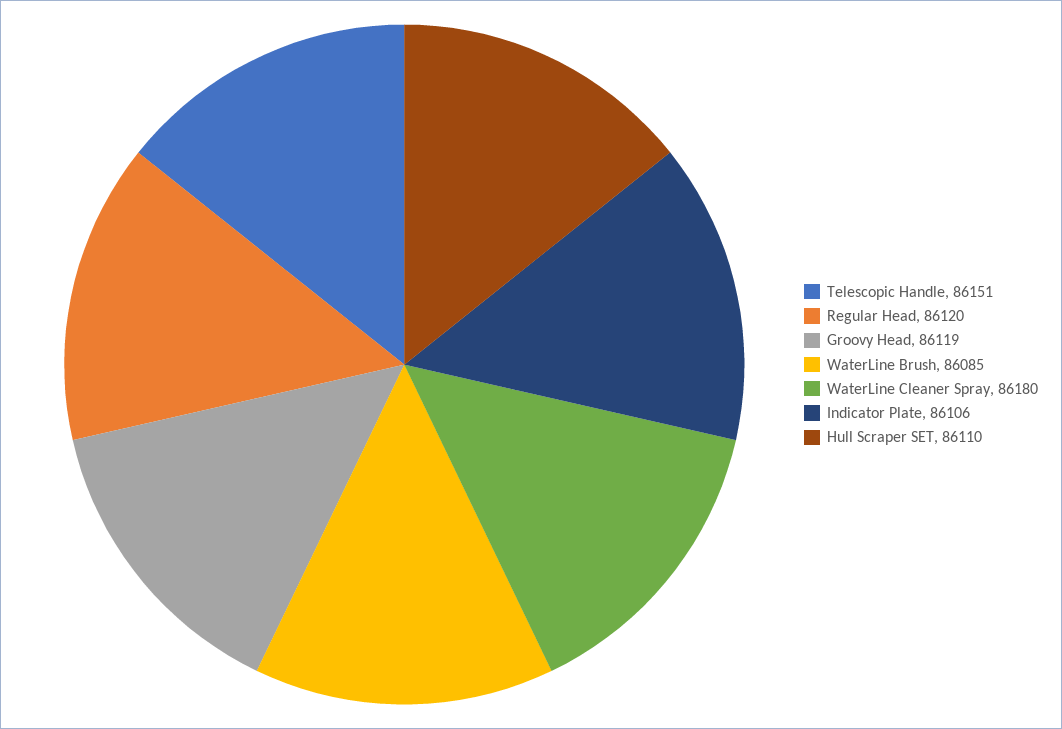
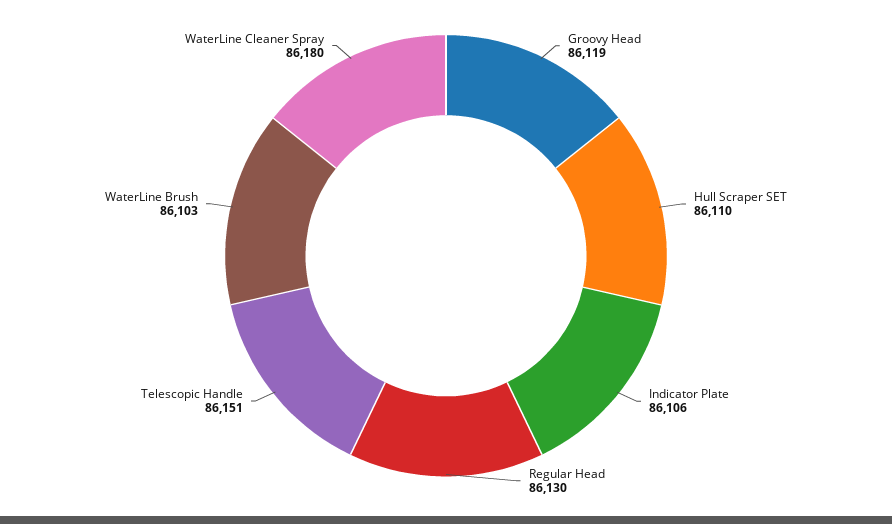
Regular Head: 86120 -> 86130
WaterLine Brush: 86085 -> 86103

